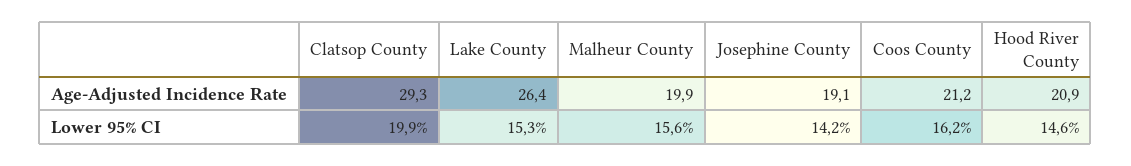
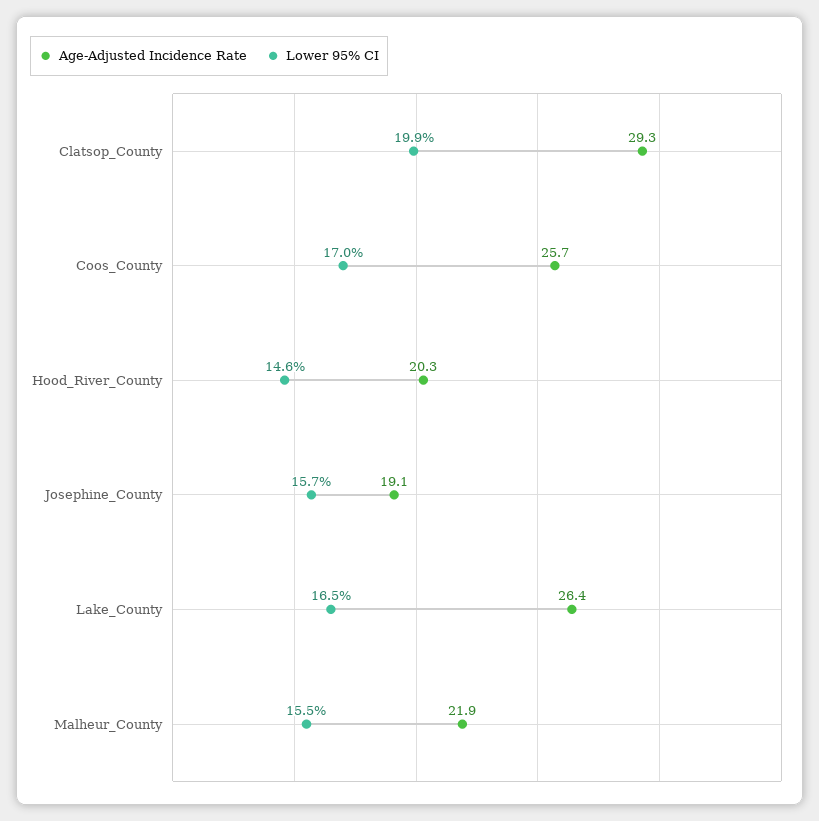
Age-Adjusted Incidence Rate, Malheur County: 19.9 -> 21.9
Age-Adjusted Incidence Rate, Coos County: 21.2 -> 25.7
Age-Adjusted Incidence Rate, Hood River County: 20.9 -> 20.3
Lower 95% CI, Lake County: 15.3 -> 16.5
Lower 95% CI, Malheur County: 15.6 -> 15.5
Lower 95% CI, Josephine County: 14.2 -> 15.7
Lower 95% CI, Coos County: 16.2 -> 17

